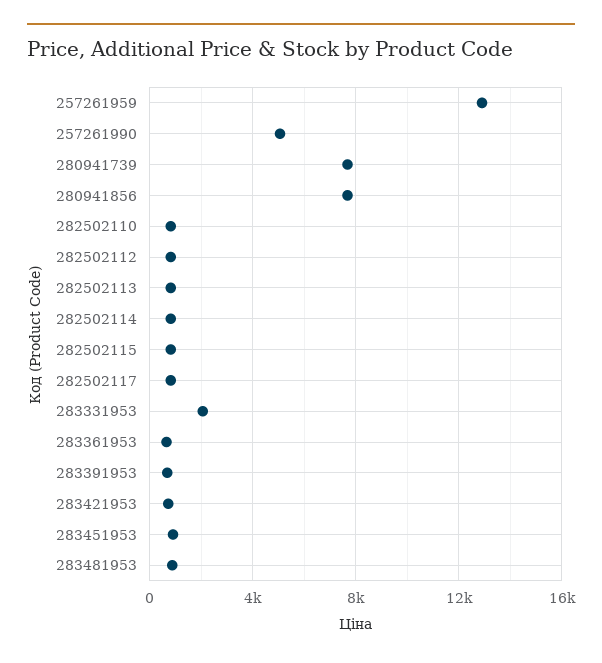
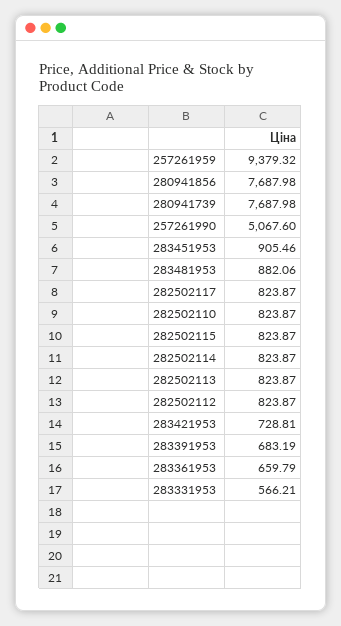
257261959: 13000 -> 9379.32
283331953: 2000 -> 566.21

